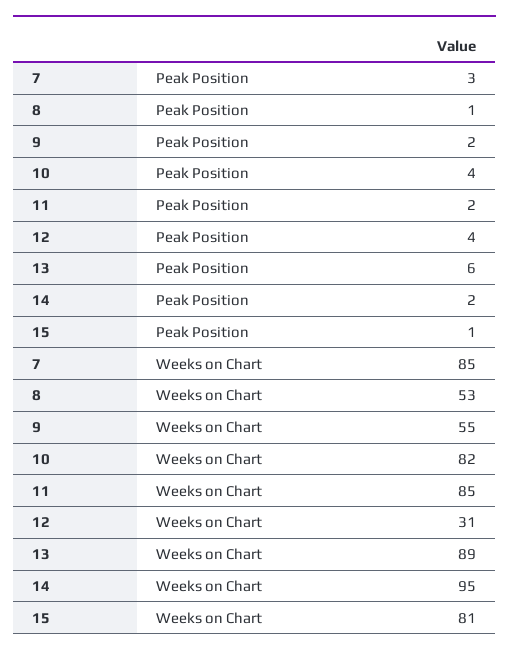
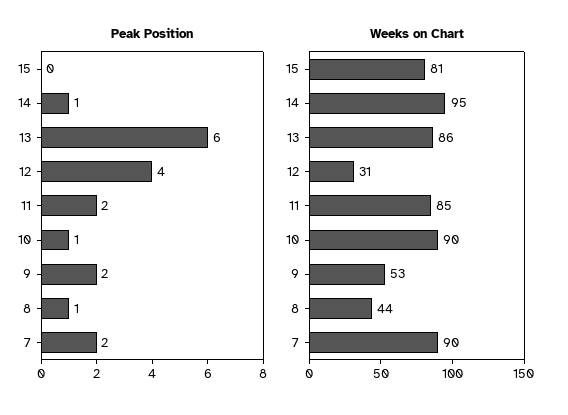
Peak Position, 7: 3 -> 2
Peak Position, 10: 4 -> 1
Peak Position, 14: 2 -> 1
Peak Position, 15: 1 -> 0
Weeks on Chart, 7: 85 -> 90
Weeks on Chart, 8: 53 -> 44
Weeks on Chart, 9: 55 -> 53
Weeks on Chart, 10: 82 -> 90
Weeks on Chart, 13: 89 -> 86

